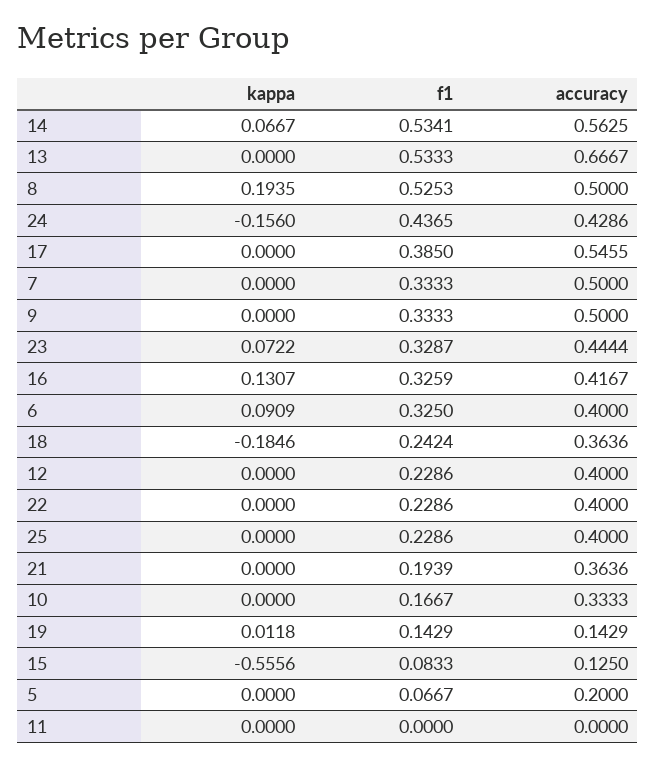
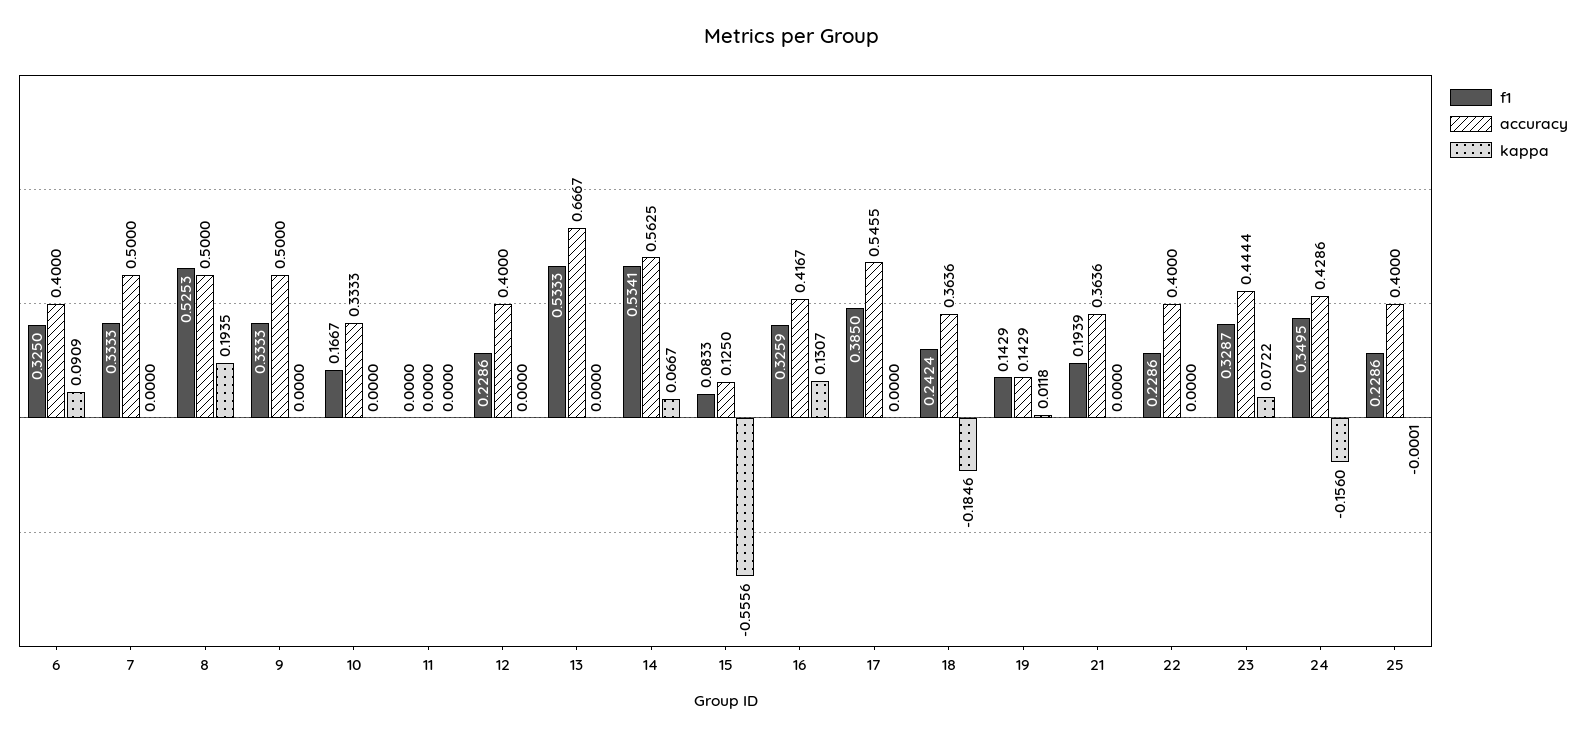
f1, 24: 0.4365 -> 0.3495
kappa, 25: 0 -> -0.0001
kappa, 5: 0 -> none
f1, 5: 0.0667 -> none
accuracy, 5: 0.2 -> none

